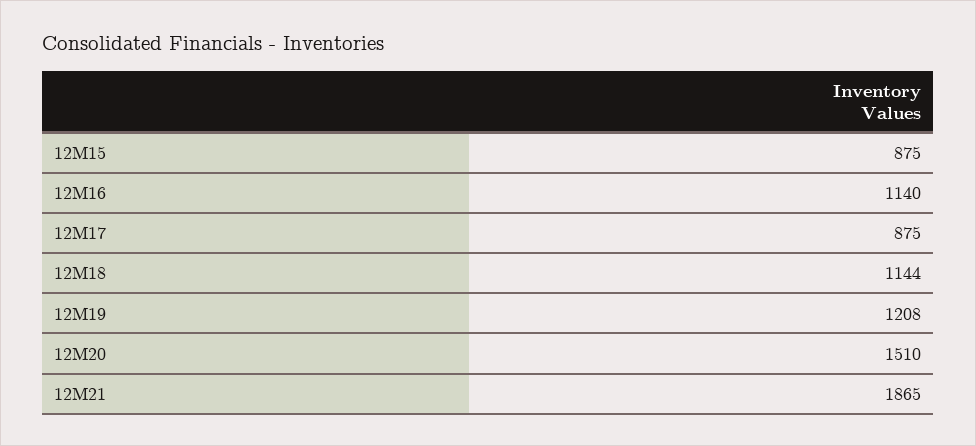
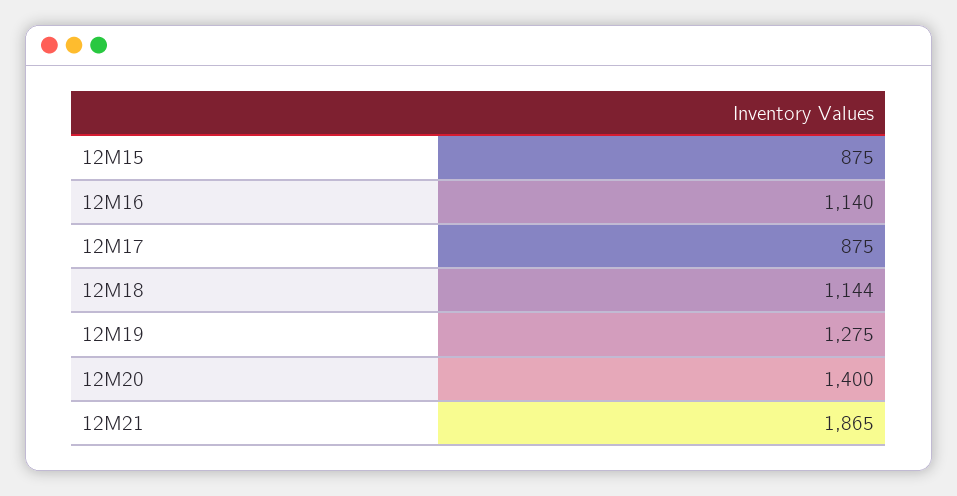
12M19: 1208 -> 1275
12M20: 1510 -> 1400

